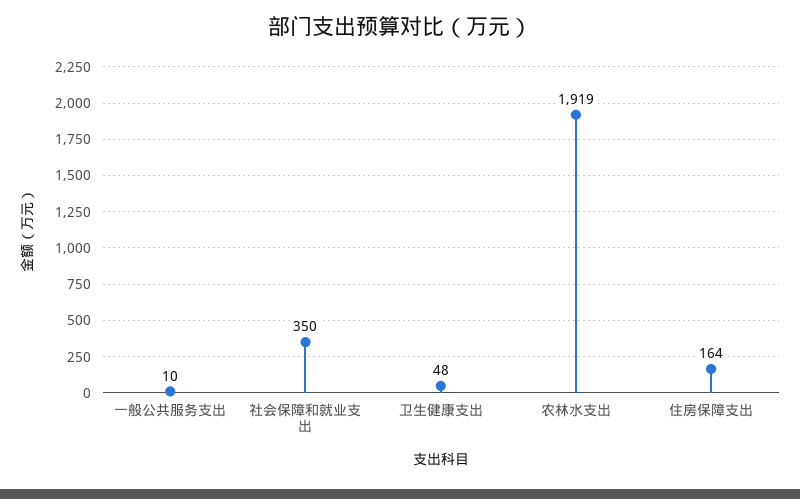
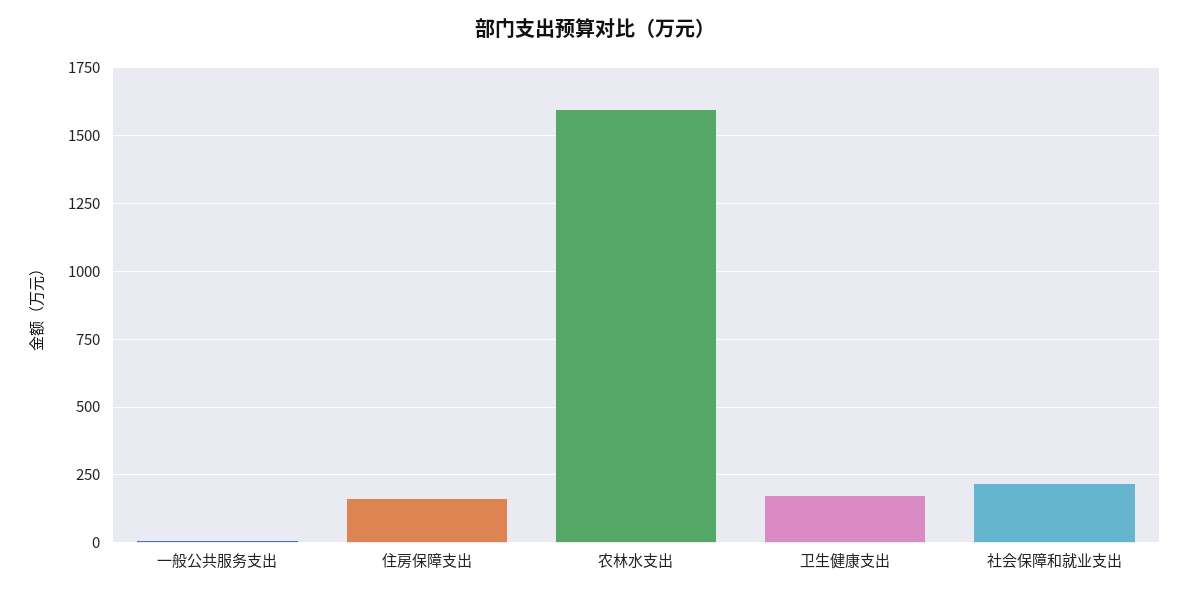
社会保障和就业支出: 350 -> 225
卫生健康支出: 48 -> 175
农林水支出: 1919 -> 1600

